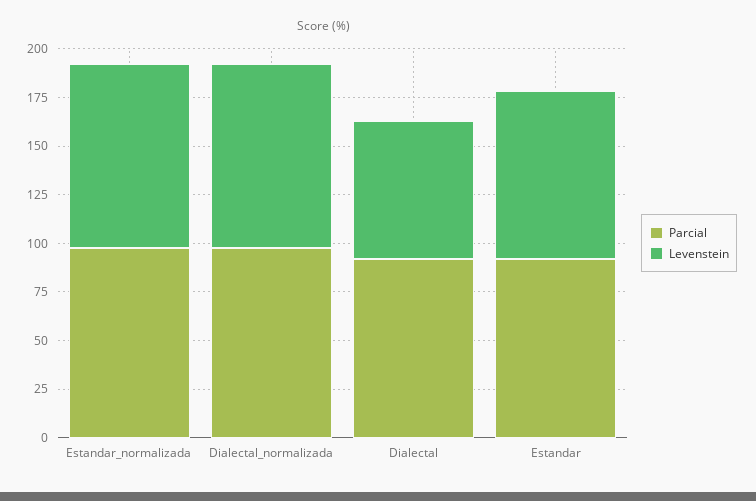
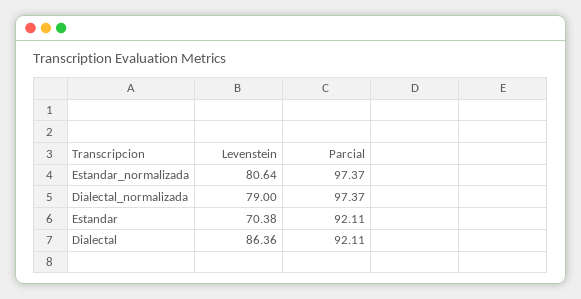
Levenstein, Estandar_normalizada: 95 -> 80.64
Levenstein, Dialectal_normalizada: 95 -> 79
Levenstein, Dialectal: 70 -> 86.36
Levenstein, Estandar: 85 -> 70.38

